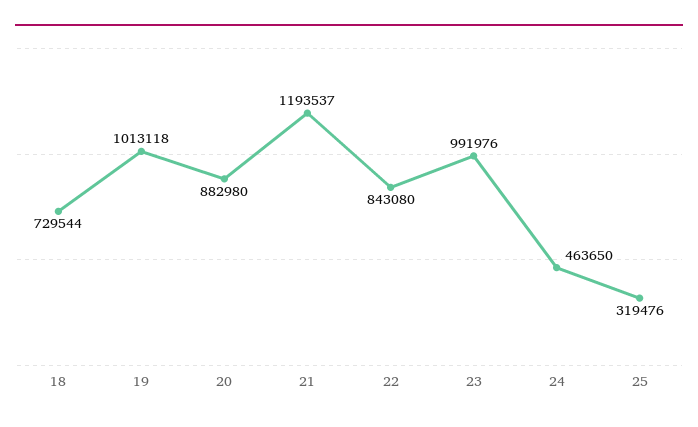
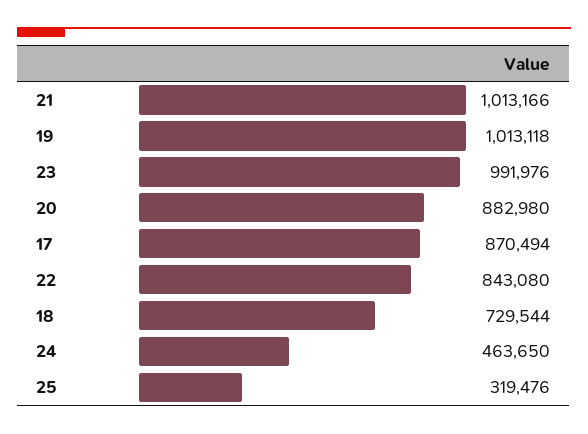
21: 1193537 -> 1013166
17: none -> 870494

